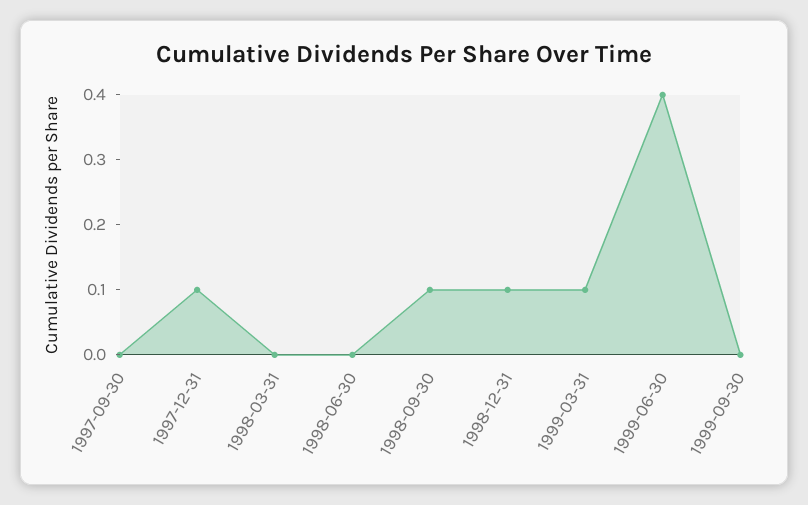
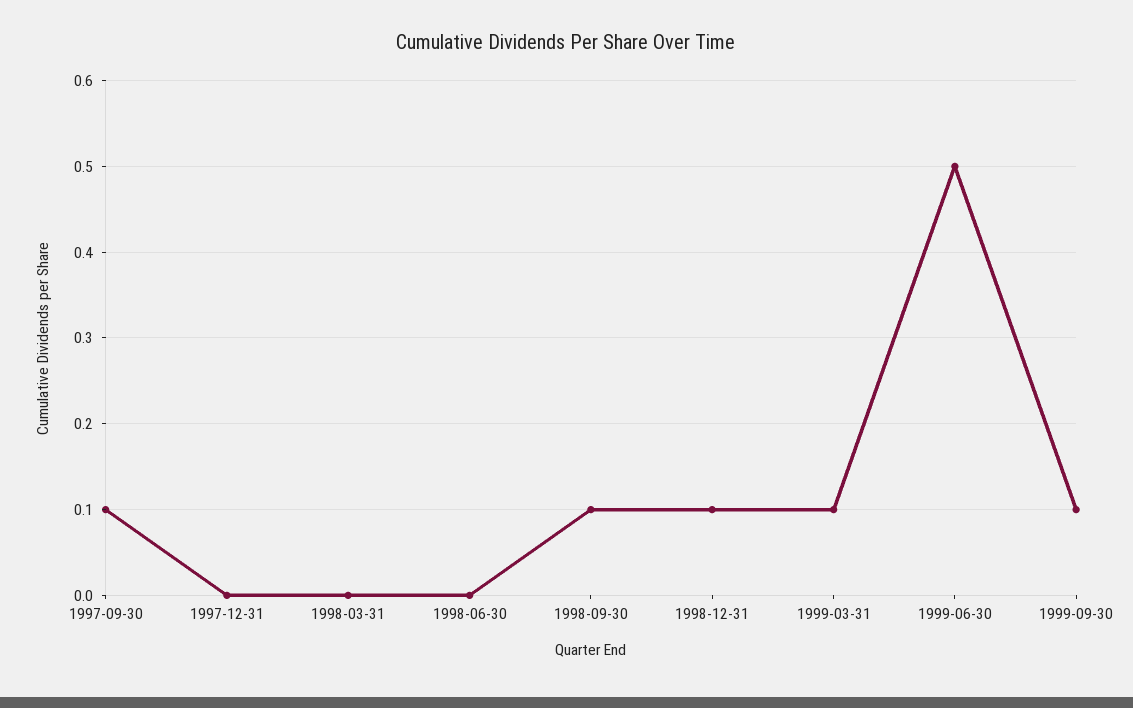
1997-09-30: 0 -> 0.1
1997-12-31: 0.1 -> 0
1999-06-30: 0.4 -> 0.5
1999-09-30: 0 -> 0.1

